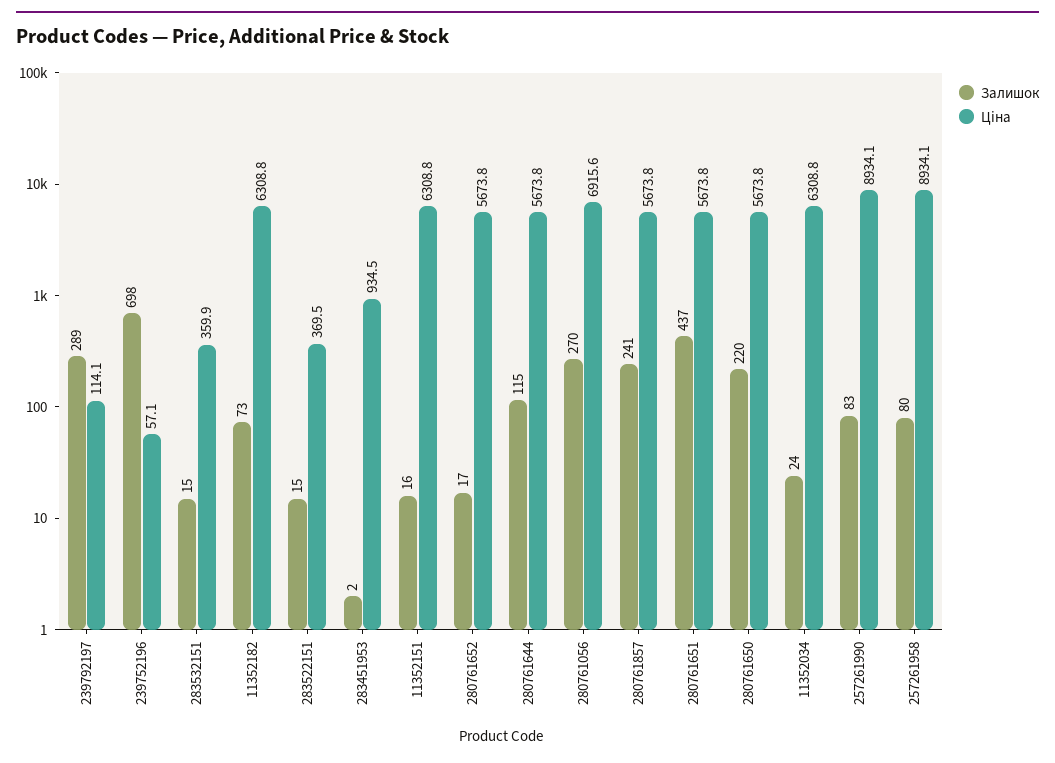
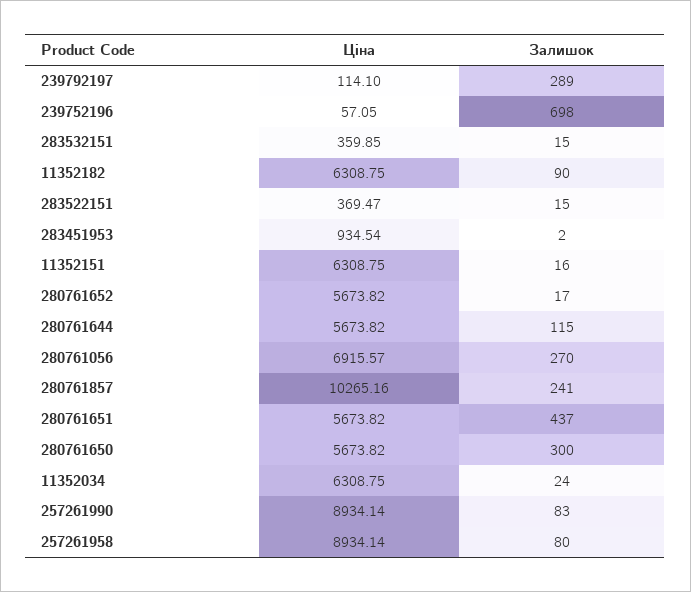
Залишок, 11352182: 73 -> 90
Ціна, 280761857: 5673.8 -> 10265.16
Залишок, 280761650: 220 -> 300

